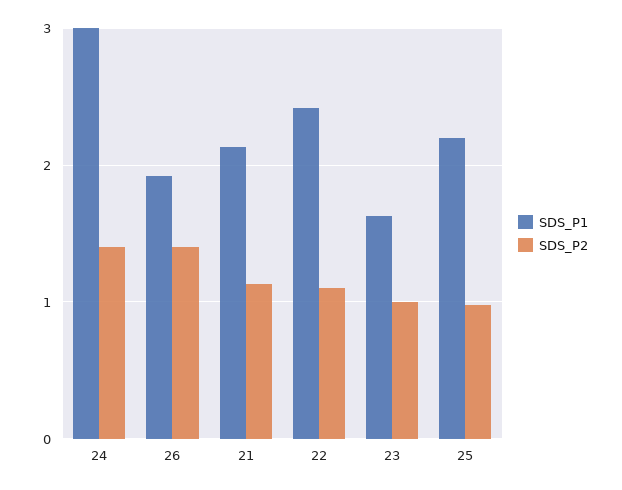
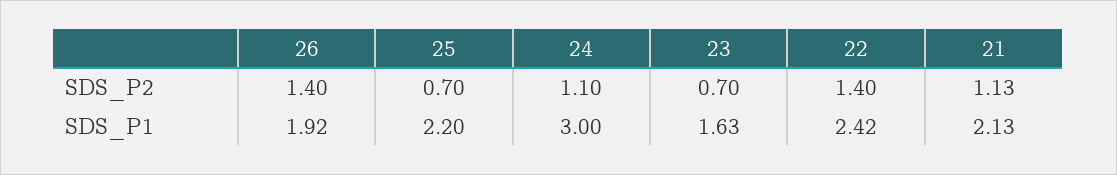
SDS_P2, 24: 1.4 -> 1.1
SDS_P2, 22: 1.1 -> 1.4
SDS_P2, 23: 1 -> 0.7
SDS_P2, 25: 1 -> 0.7

